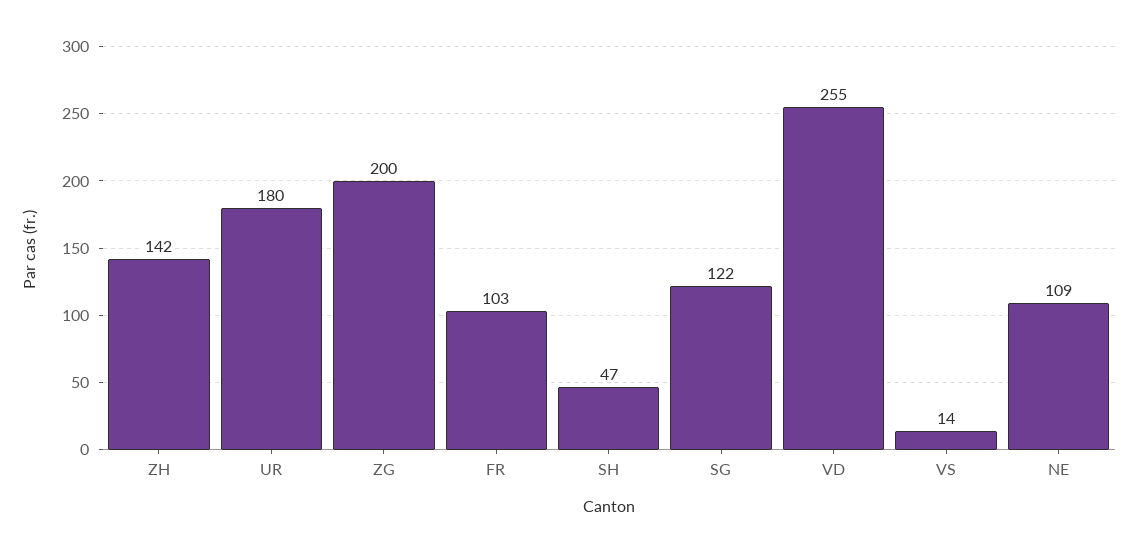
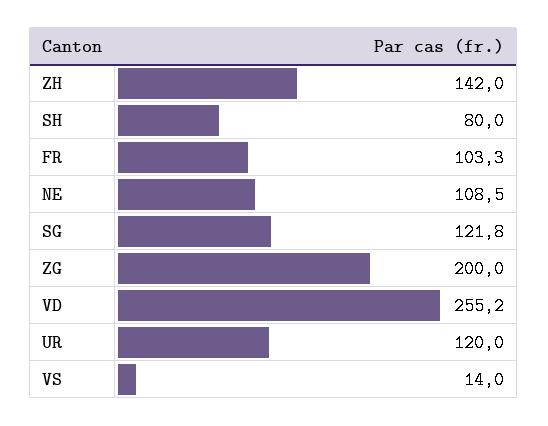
UR: 180 -> 120
SH: 47 -> 80

